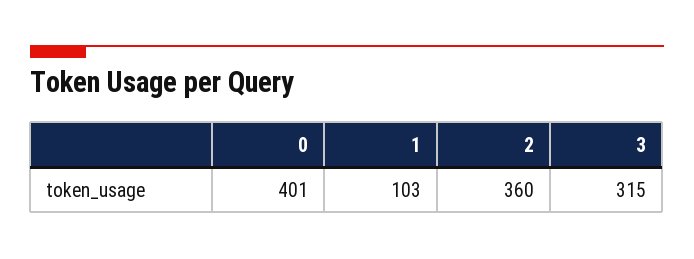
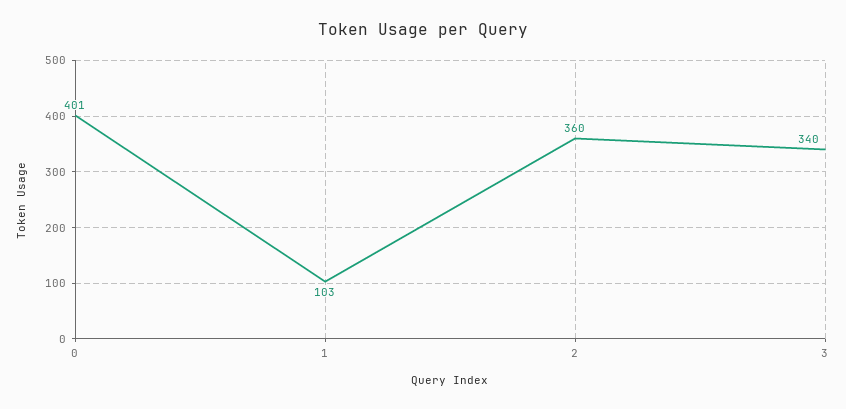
3: 315 -> 340

